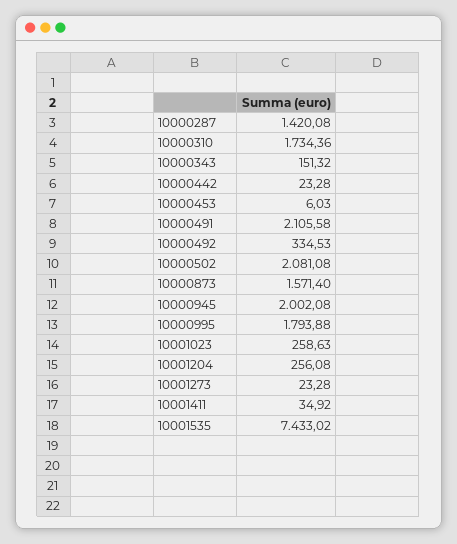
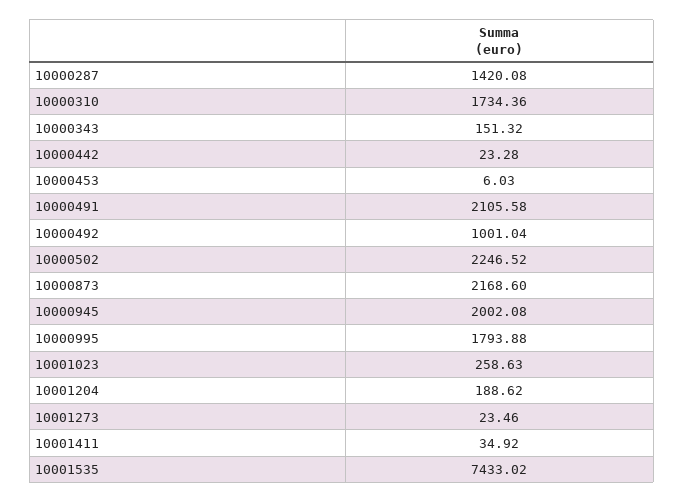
10000492: 334.53 -> 1001.04
10000502: 2081.08 -> 2246.52
10000873: 1571.4 -> 2168.6
10001204: 256.08 -> 188.62
10001273: 23.28 -> 23.46

